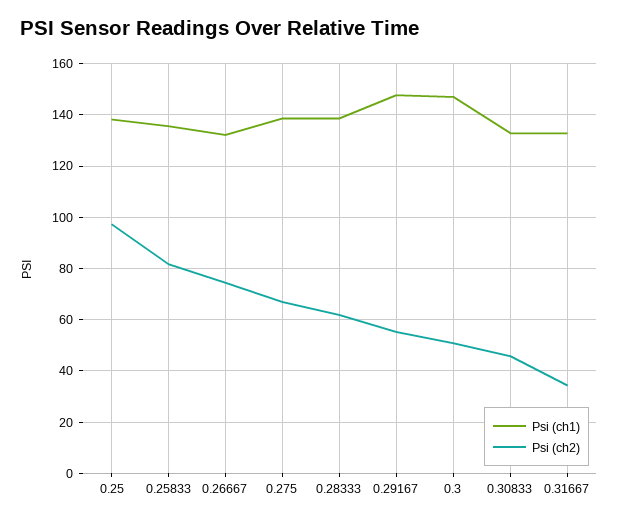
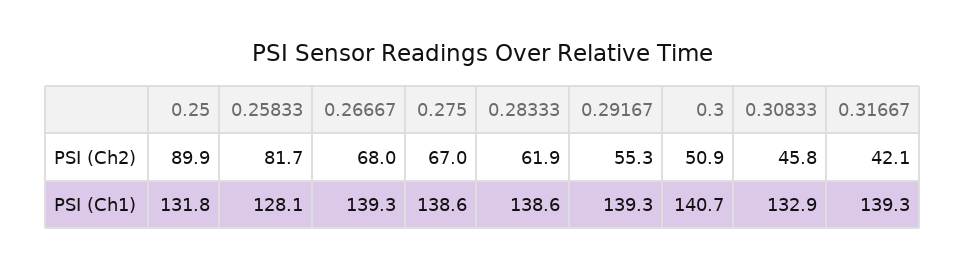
Psi (ch1), 0.25: 137.5 -> 131.8
Psi (ch2), 0.25: 97.5 -> 89.9
Psi (ch1), 0.25833: 135 -> 128.1
Psi (ch1), 0.26667: 132.5 -> 139.3
Psi (ch2), 0.26667: 75 -> 68
Psi (ch1), 0.29167: 147.5 -> 139.3
Psi (ch1), 0.3: 147.5 -> 140.7
Psi (ch1), 0.31667: 132.5 -> 139.3
Psi (ch2), 0.31667: 35 -> 42.1

